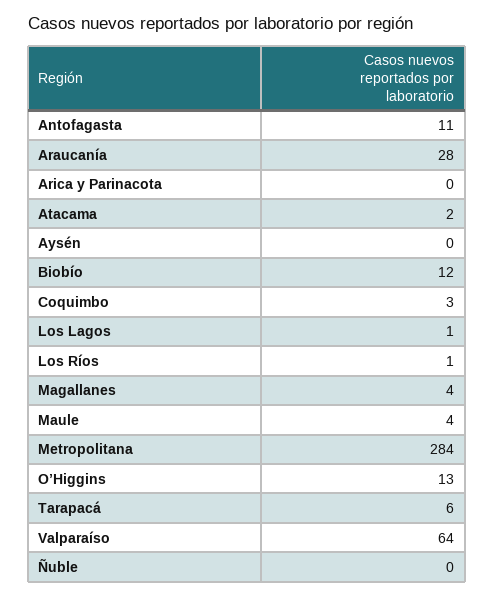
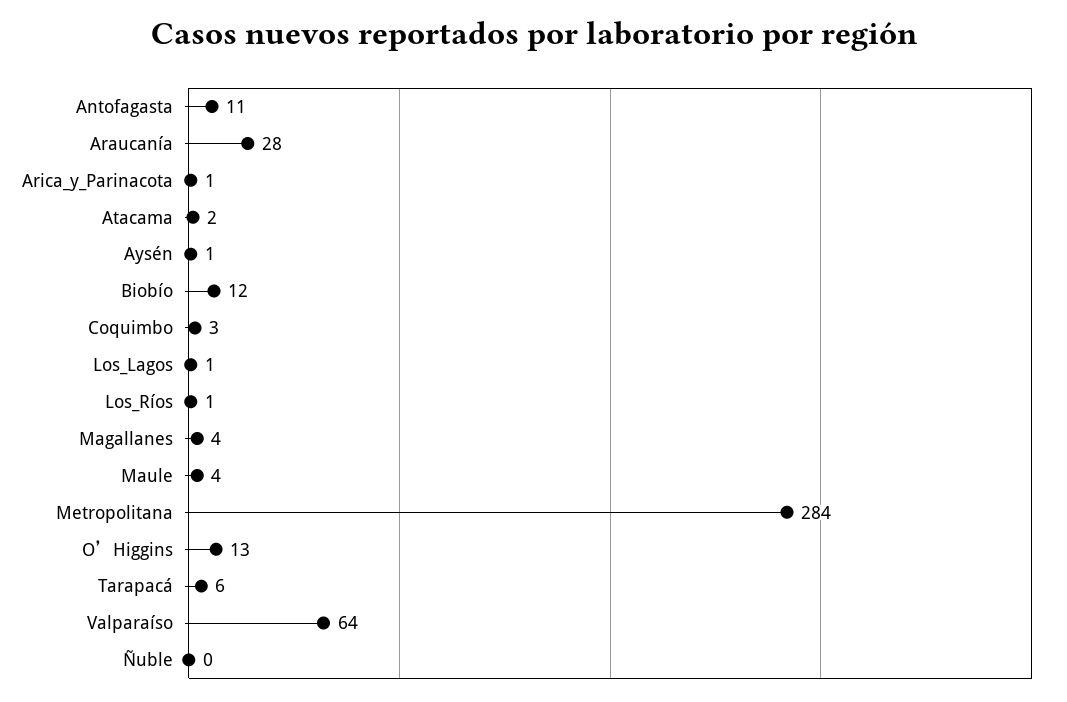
Arica y Parinacota: 0 -> 1
Aysén: 0 -> 1

